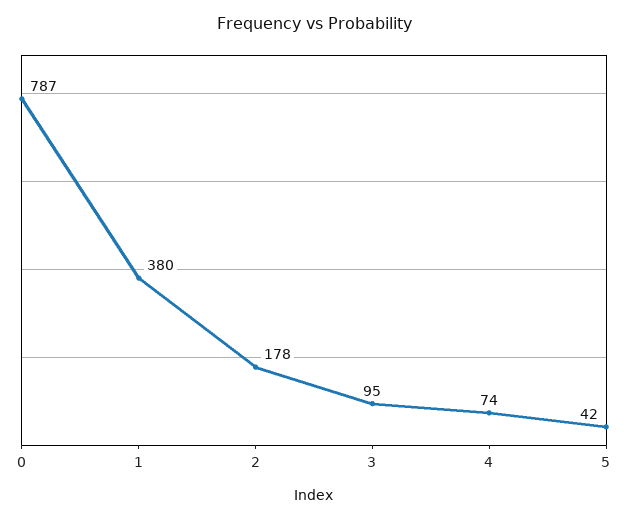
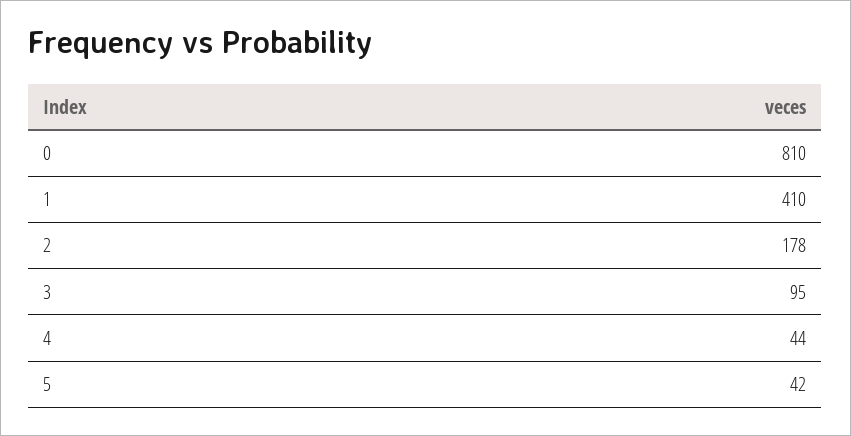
0: 787 -> 810
1: 380 -> 410
4: 74 -> 44

